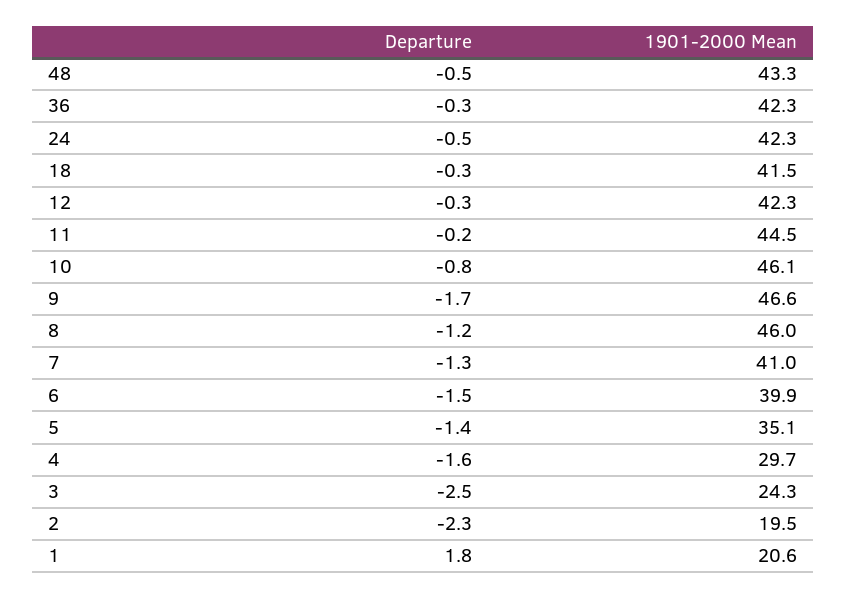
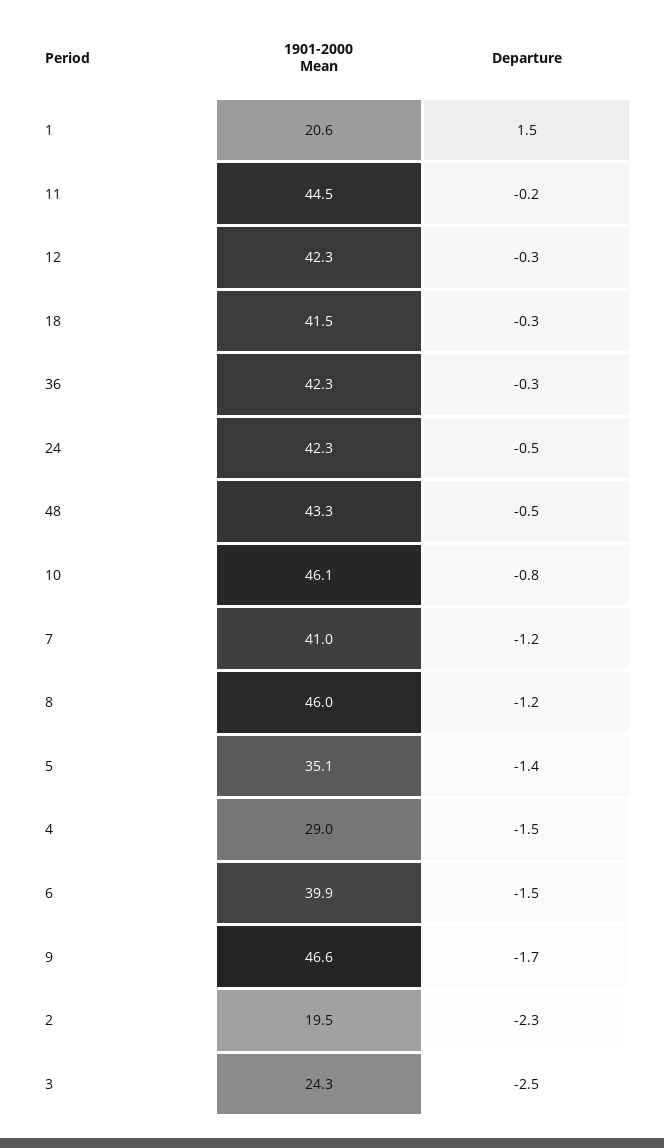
Departure, 7: -1.3 -> -1.2
Departure, 4: -1.6 -> -1.5
1901-2000 Mean, 4: 29.7 -> 29
Departure, 1: 1.8 -> 1.5

